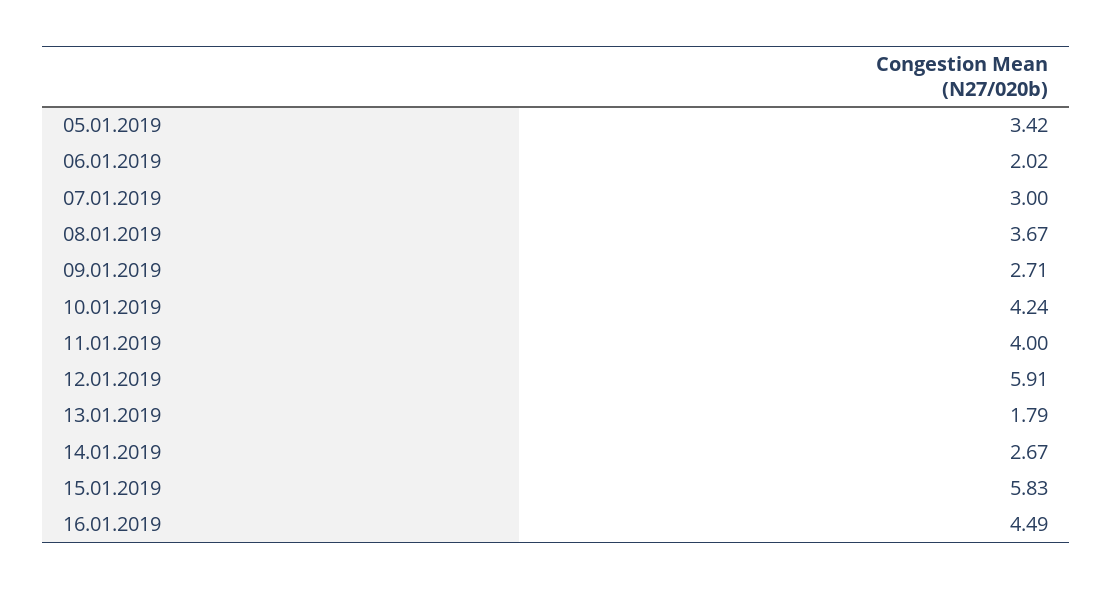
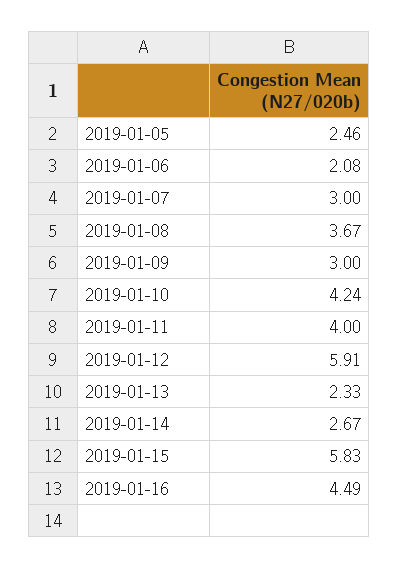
05.01.2019: 3.42 -> 2.46
06.01.2019: 2.02 -> 2.08
09.01.2019: 2.71 -> 3
13.01.2019: 1.79 -> 2.33

